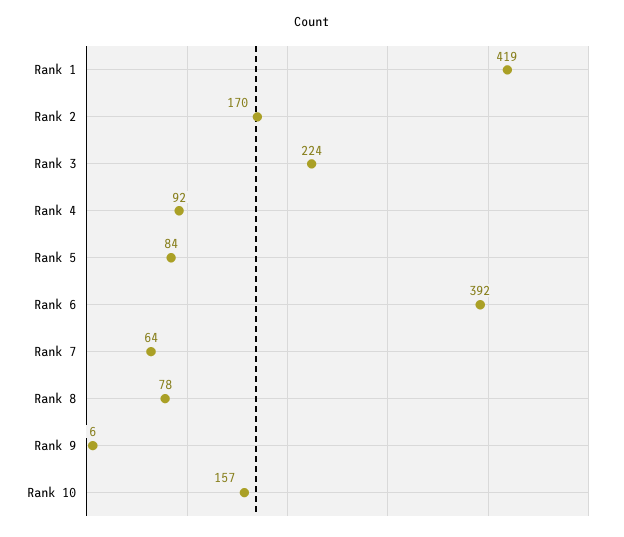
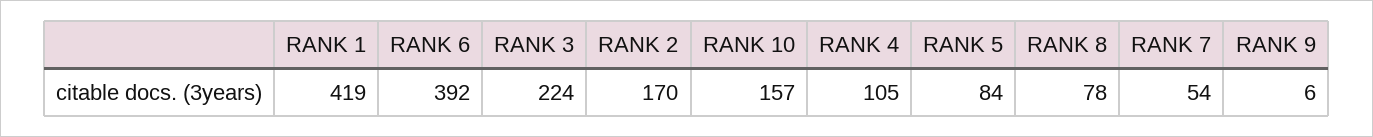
Rank 4: 92 -> 105
Rank 7: 64 -> 54

